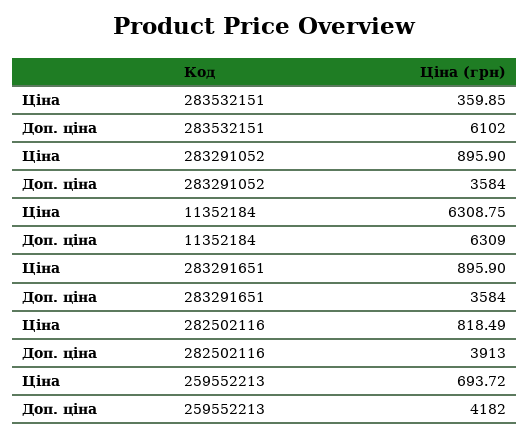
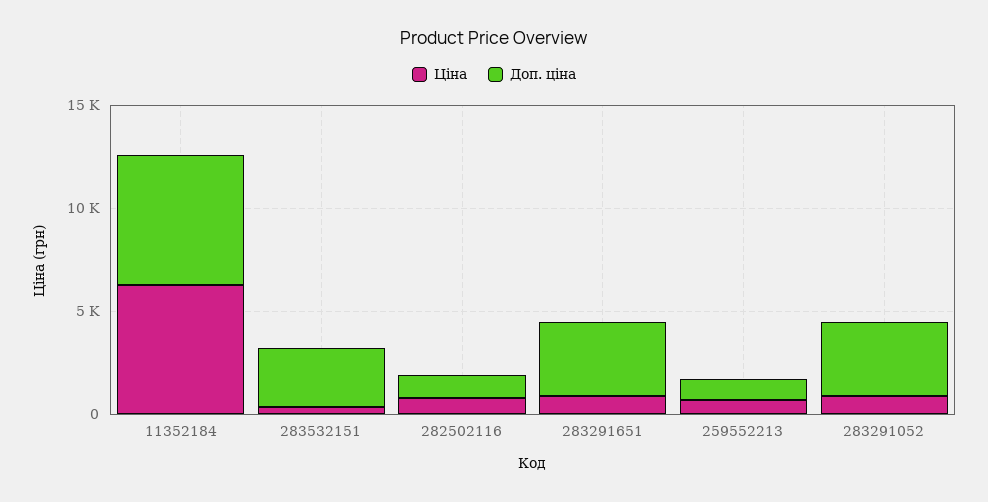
Доп. ціна, 283532151: 6102 -> 3000
Доп. ціна, 282502116: 3913 -> 1000
Доп. ціна, 259552213: 4182 -> 1000

